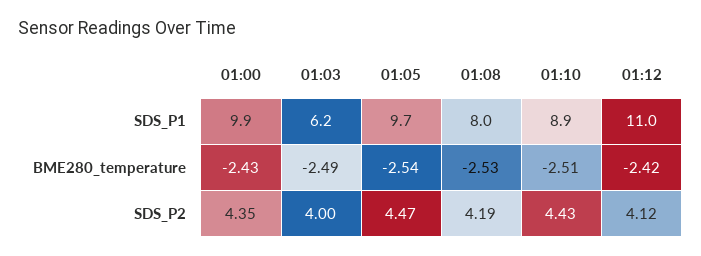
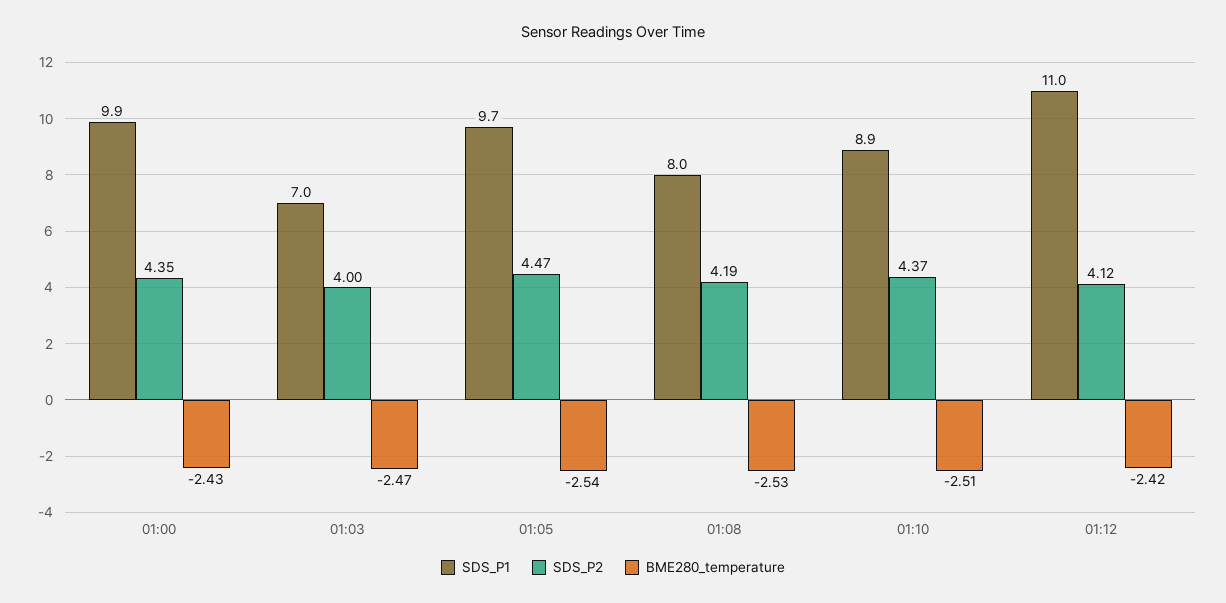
SDS_P1, 01:03: 6.2 -> 7
BME280_temperature, 01:03: -2.49 -> -2.47
SDS_P2, 01:10: 4.43 -> 4.37

